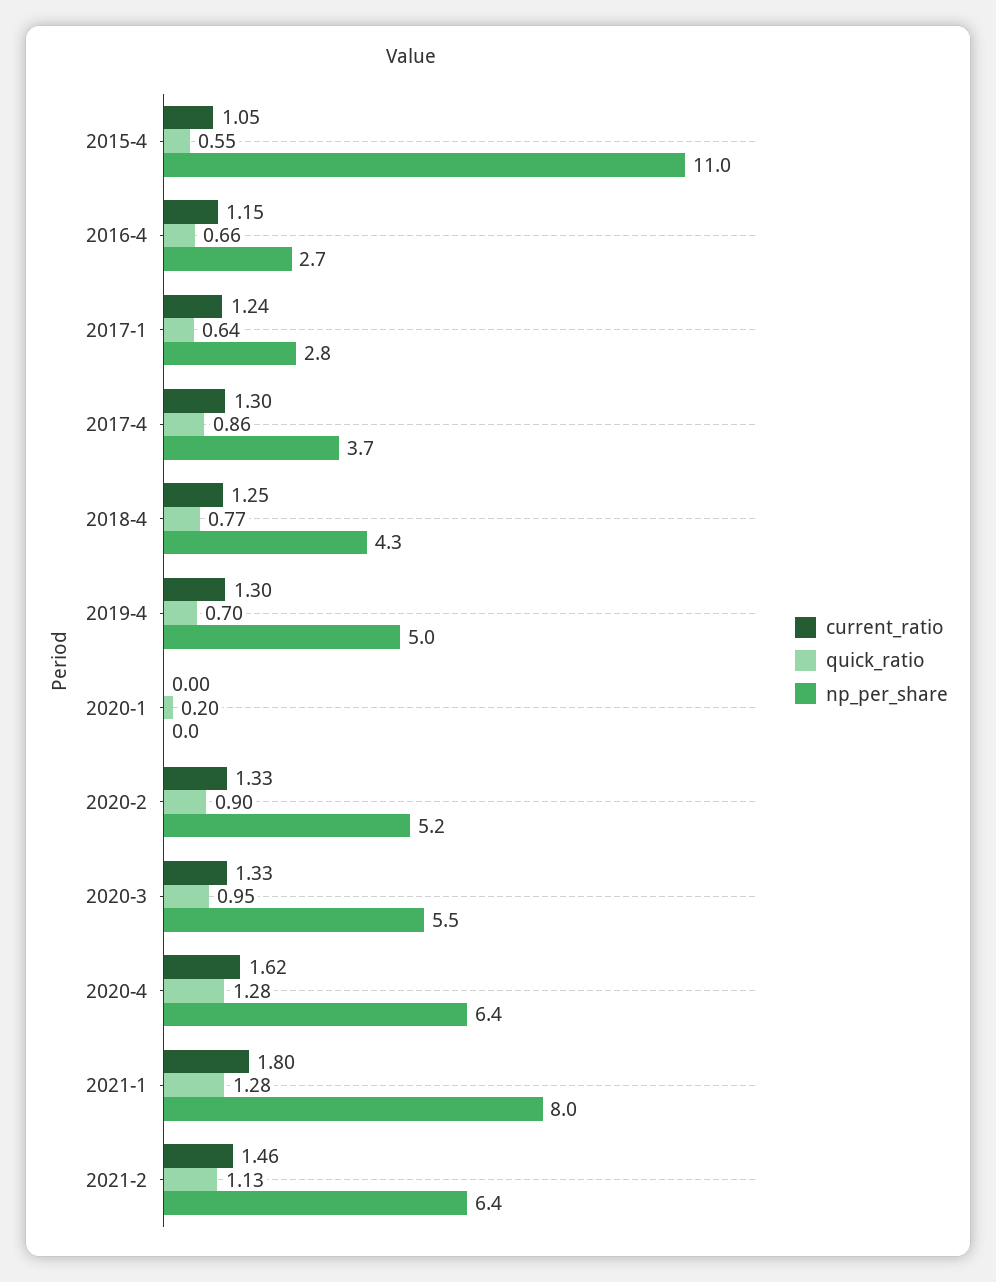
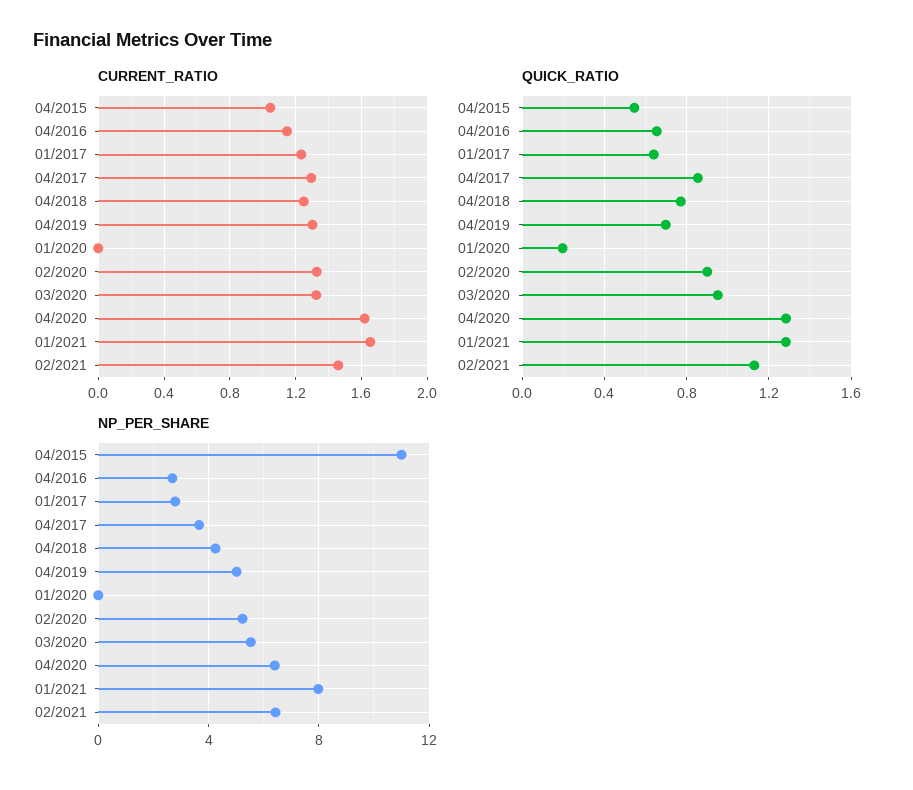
current_ratio, 2021-1: 1.8 -> 1.65

